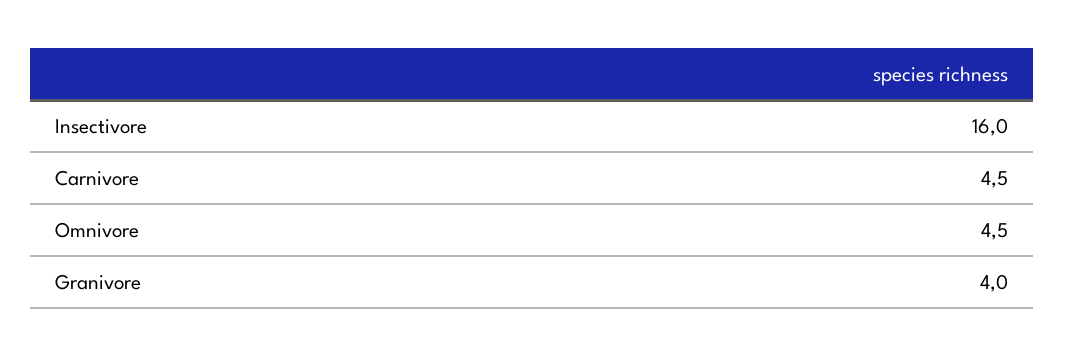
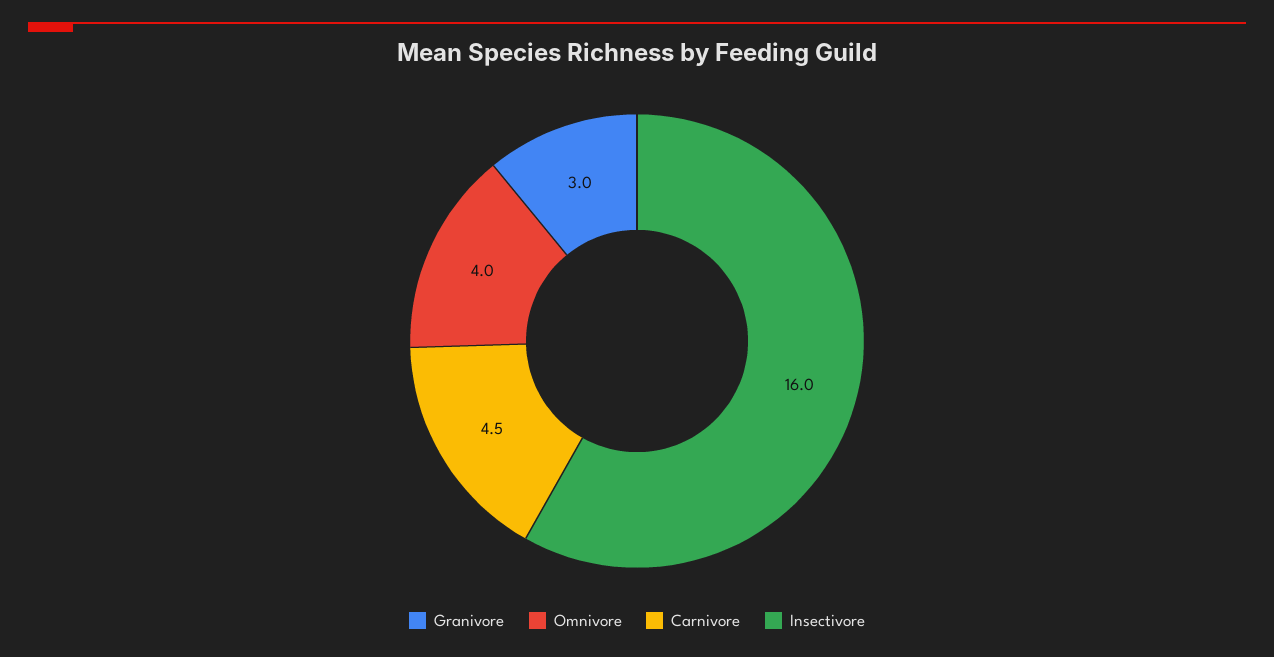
Omnivore: 4.5 -> 4
Granivore: 4 -> 3

